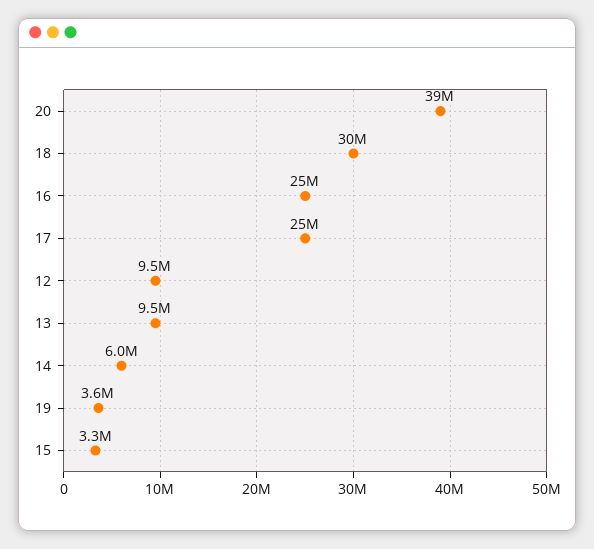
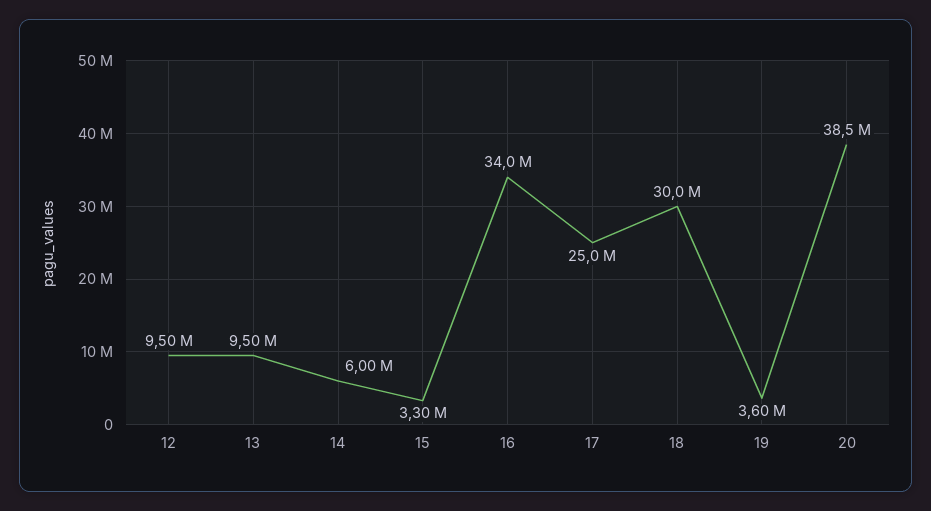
16: 25000000 -> 34000000

